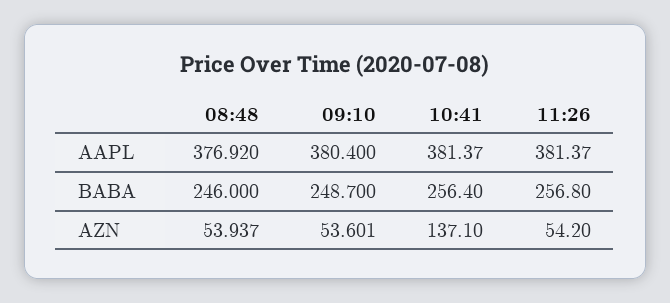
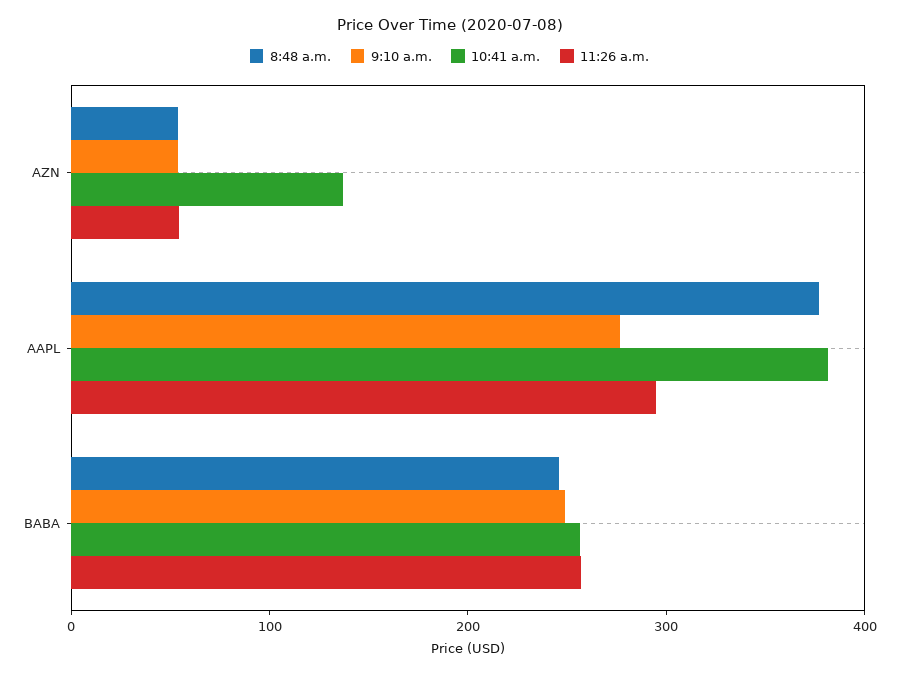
09:10, AAPL: 380.4 -> 280
11:26, AAPL: 381.37 -> 300

